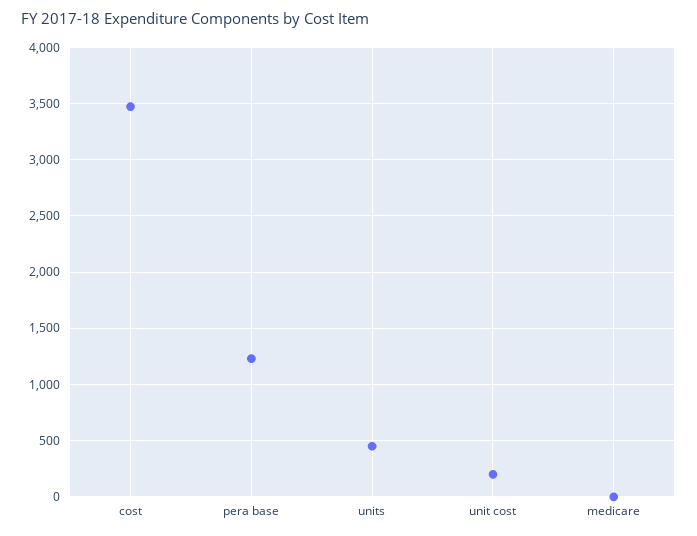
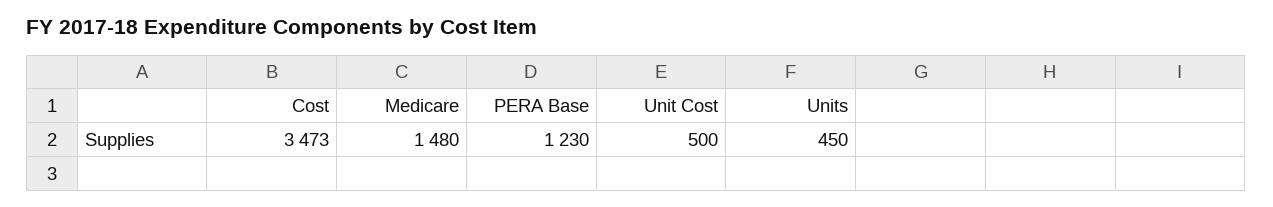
unit cost: 200 -> 500
medicare: 0 -> 1480

